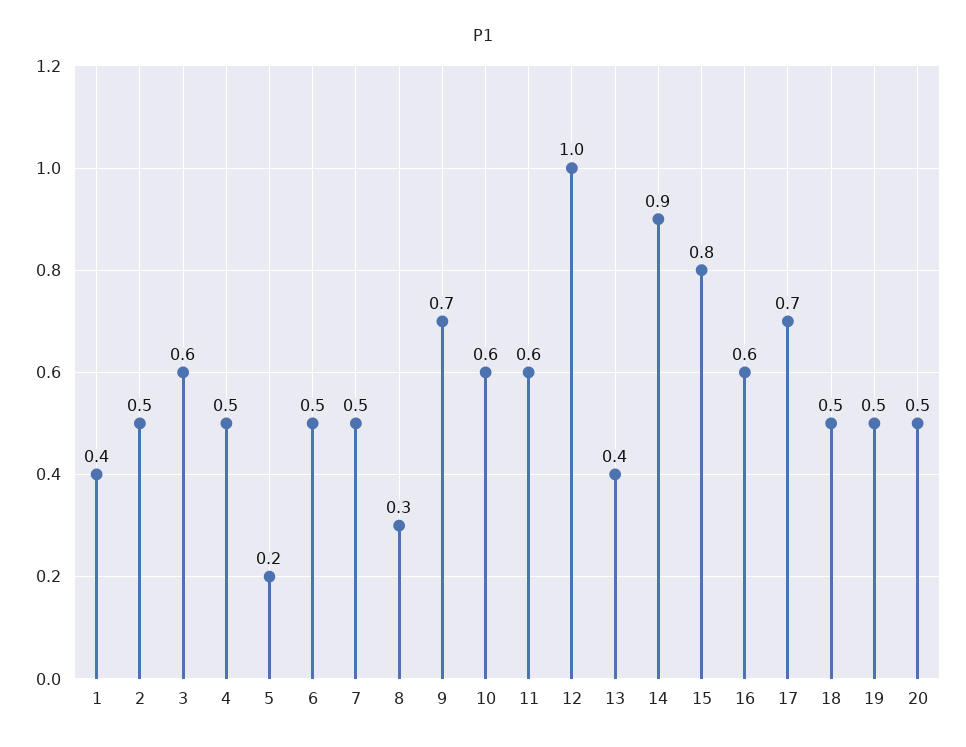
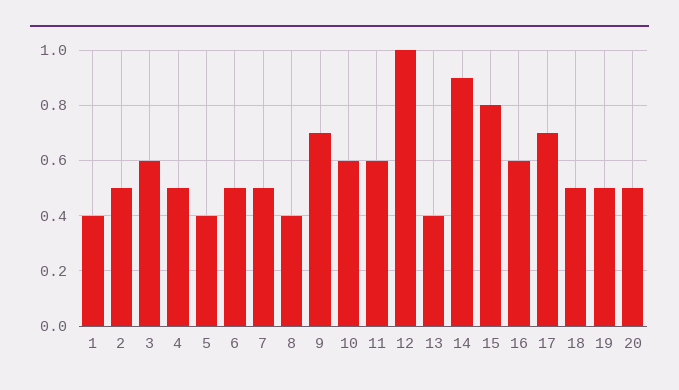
5: 0.2 -> 0.4
8: 0.3 -> 0.4

